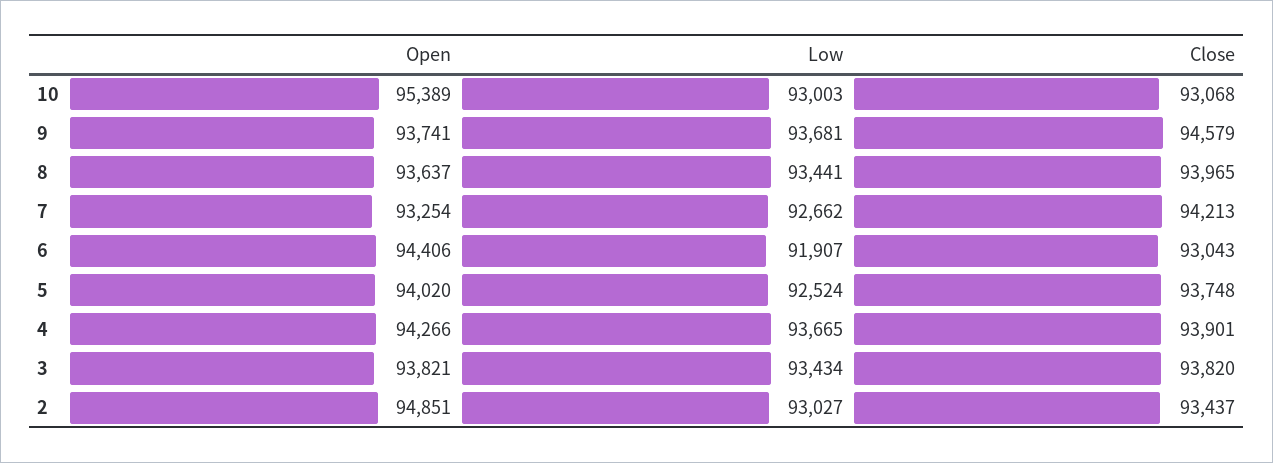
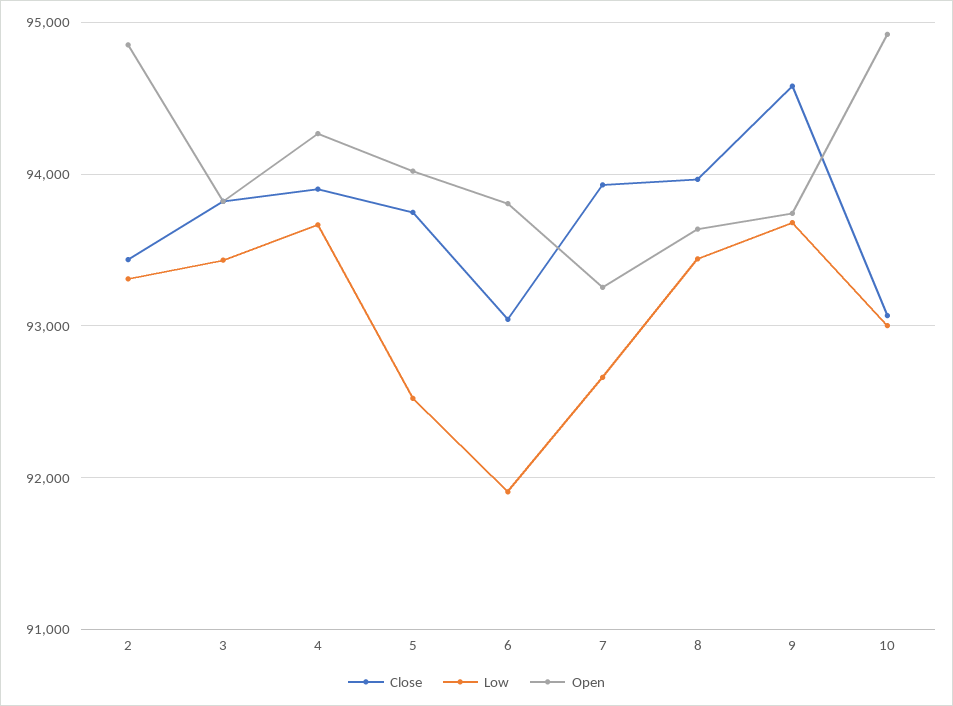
Open, 10: 95389 -> 94900
Close, 7: 94213 -> 93900
Open, 6: 94406 -> 93800
Low, 2: 93027 -> 93300

